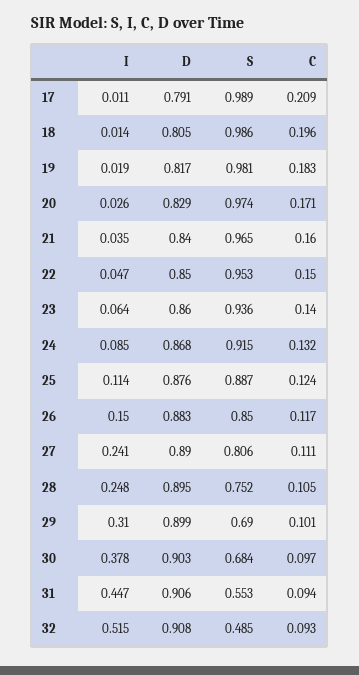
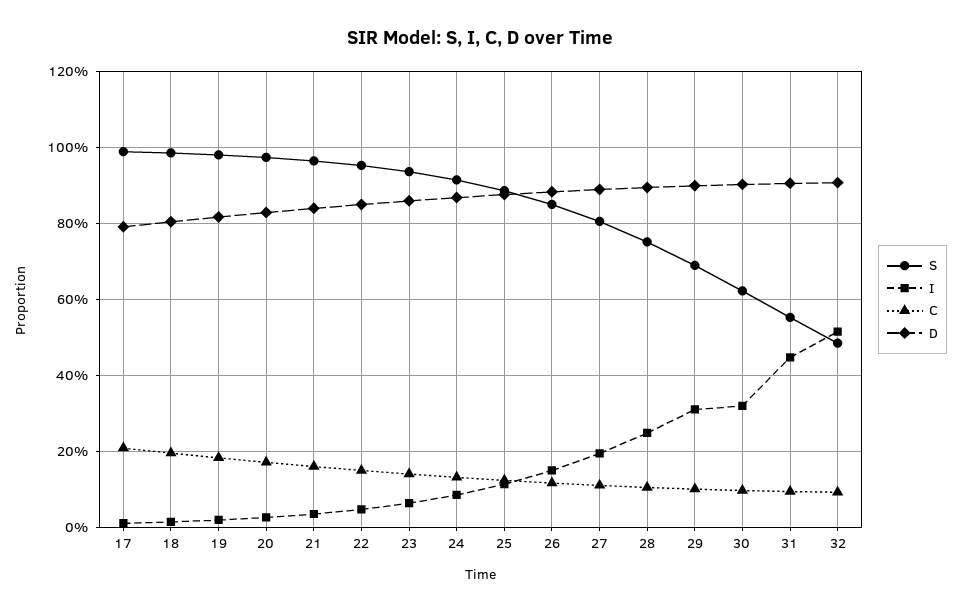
I, 27: 0.241 -> 0.2
I, 30: 0.378 -> 0.32
S, 30: 0.684 -> 0.62

